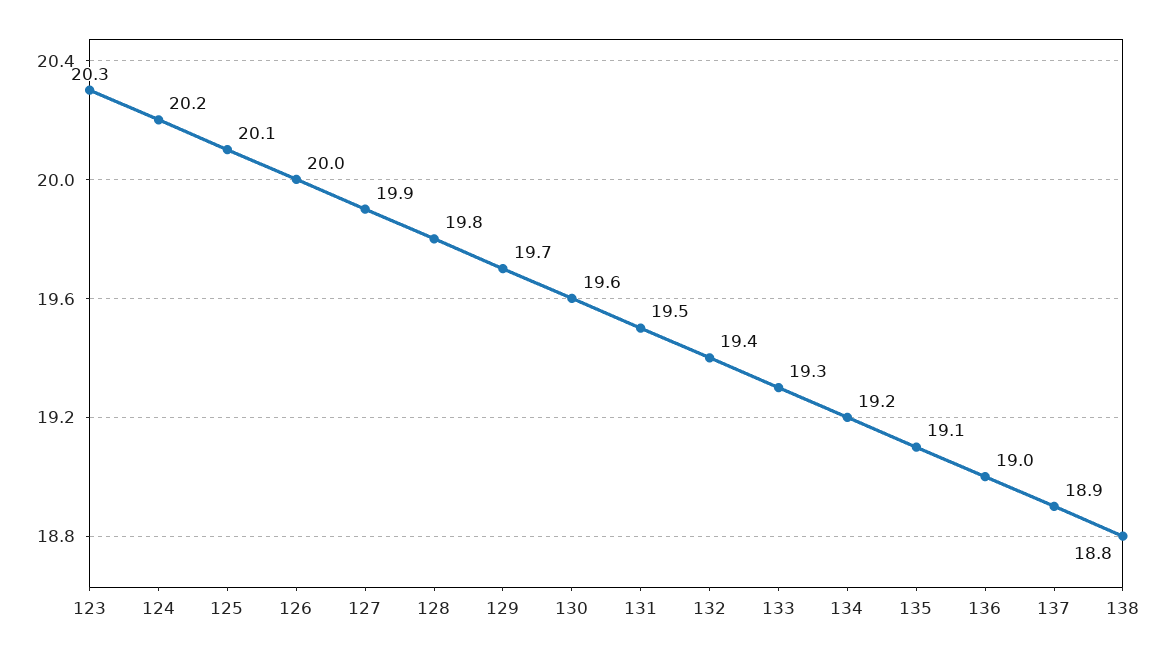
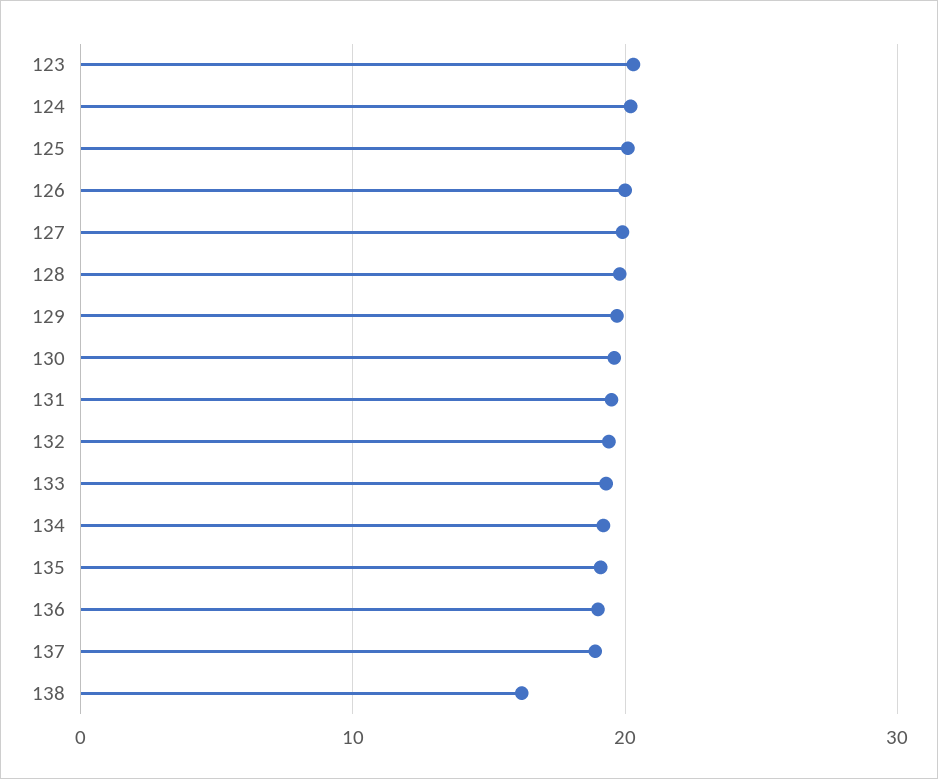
138: 18.8 -> 16

